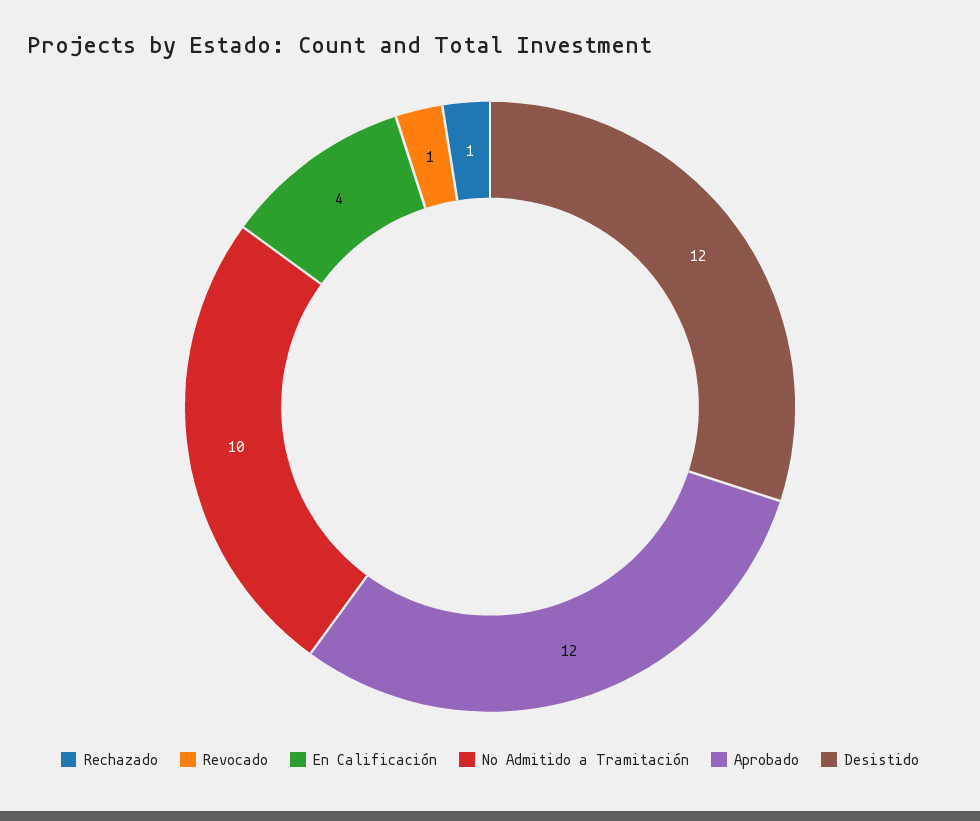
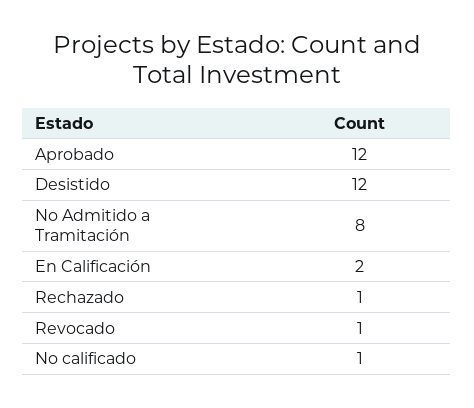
En Calificación: 4 -> 2
No Admitido a Tramitación: 10 -> 8
No calificado: none -> 1

